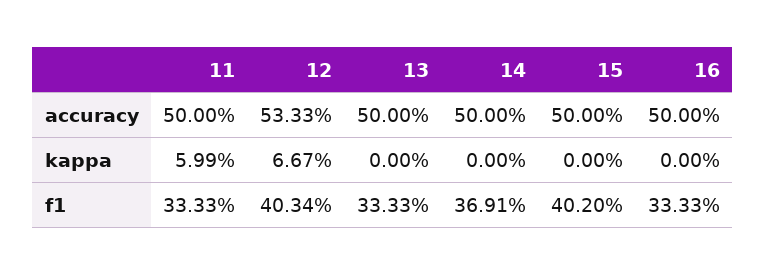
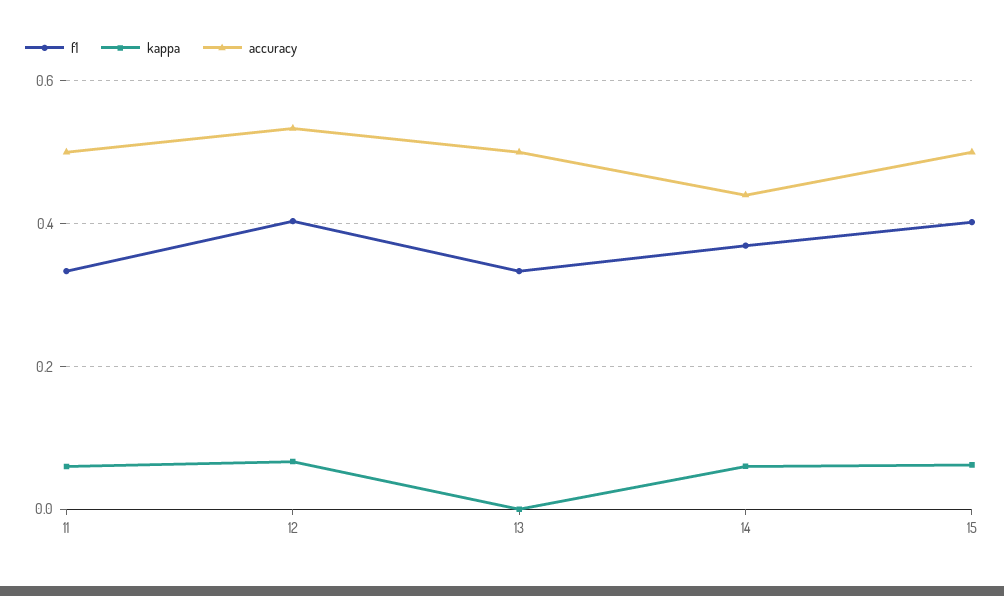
accuracy, 14: 0.5 -> 0.44
accuracy, 16: 0.5 -> none
kappa, 14: 0 -> 0.06
kappa, 15: 0 -> 0.06
kappa, 16: 0 -> none
f1, 16: 0.3333 -> none

